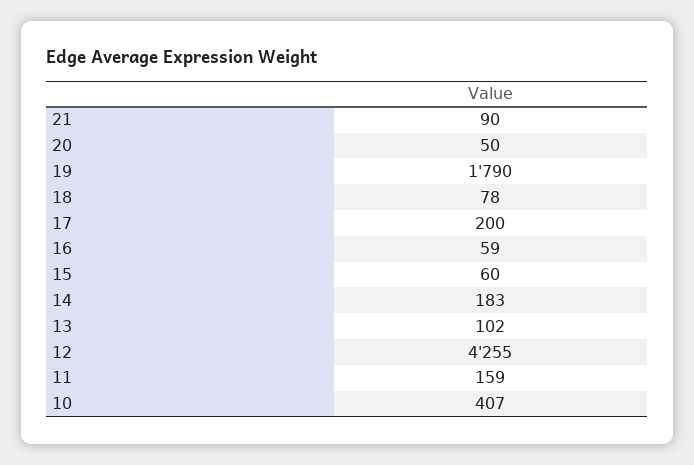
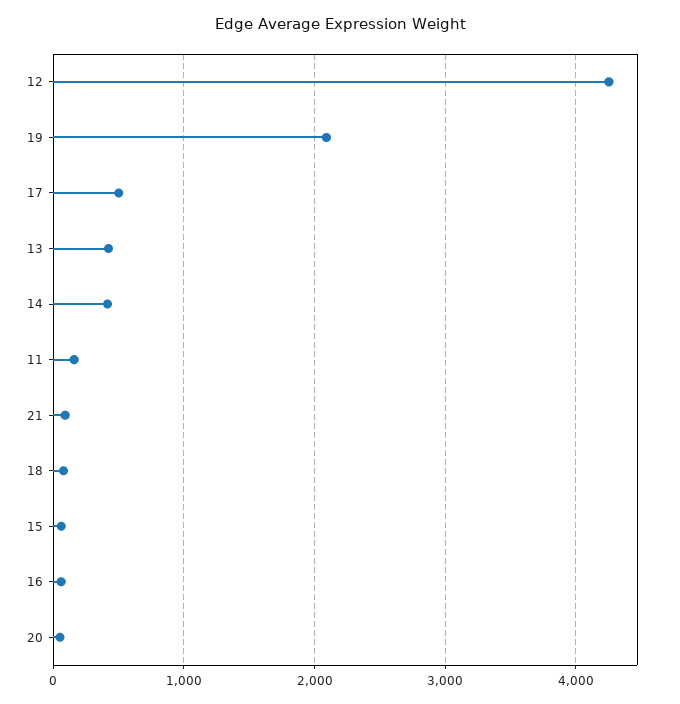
19: 1790 -> 2100
17: 200 -> 500
14: 183 -> 400
13: 102 -> 400
10: 407 -> none

